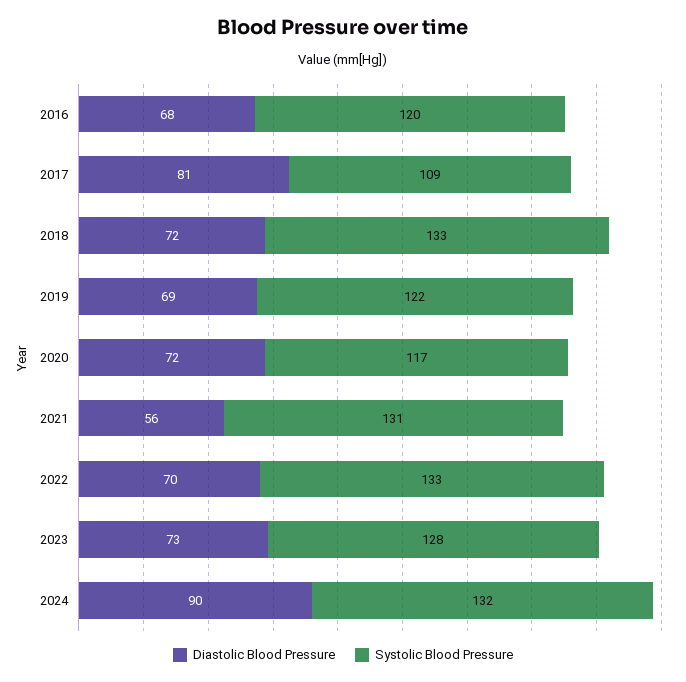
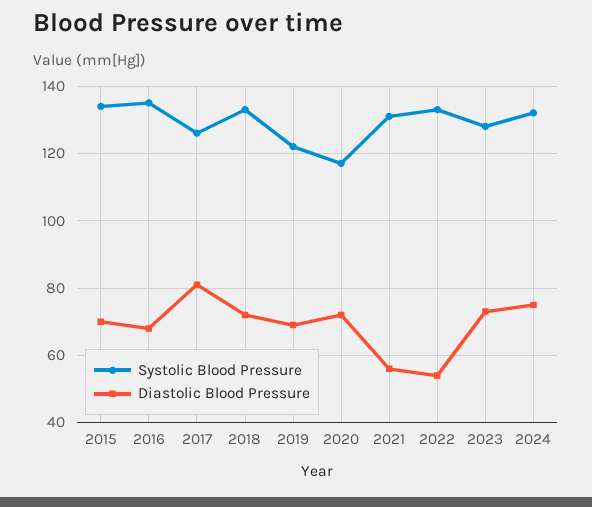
Systolic Blood Pressure, 2016: 120 -> 135
Systolic Blood Pressure, 2017: 109 -> 125
Diastolic Blood Pressure, 2022: 70 -> 55
Diastolic Blood Pressure, 2024: 90 -> 75
Systolic Blood Pressure, 2015: none -> 135
Diastolic Blood Pressure, 2015: none -> 70

